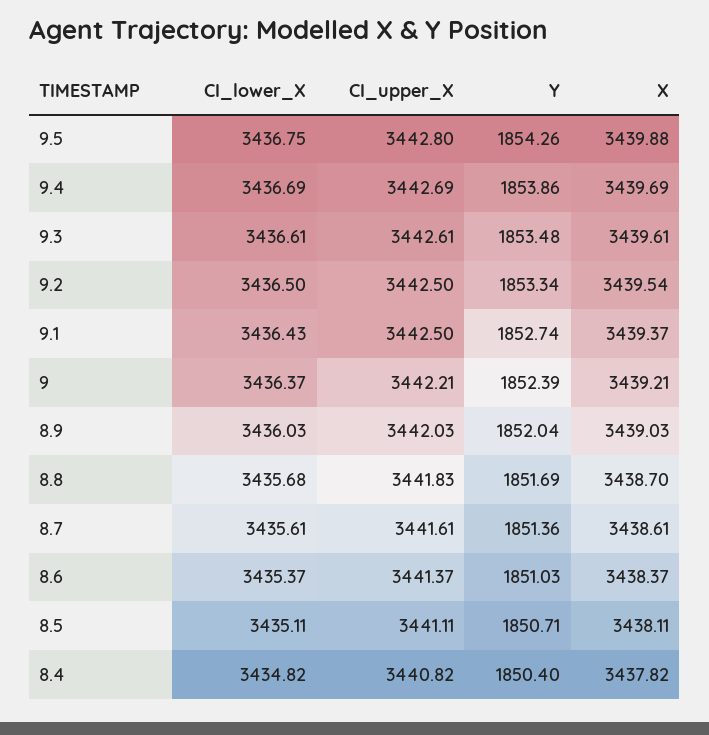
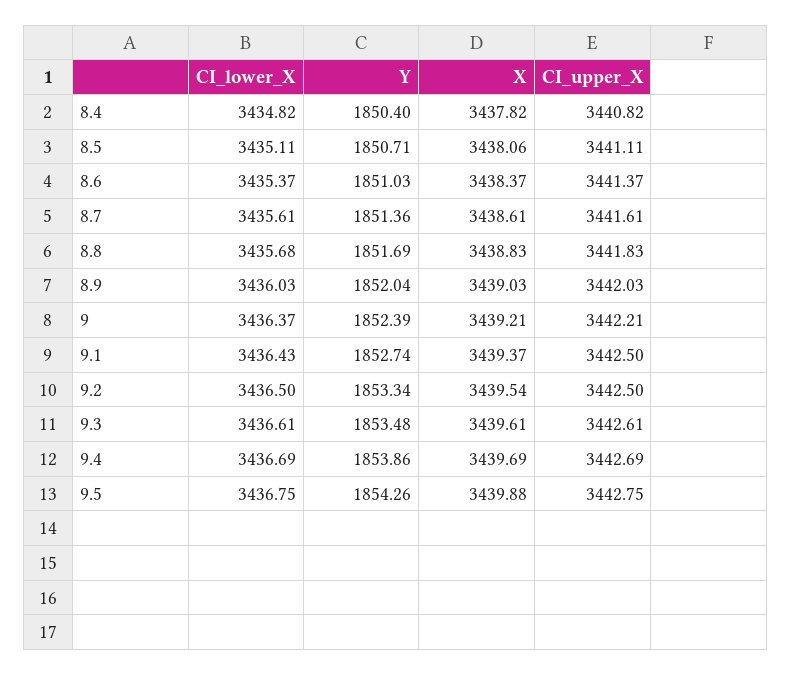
CI_upper_X, 9.5: 3442.8 -> 3442.75
X, 8.8: 3438.7 -> 3438.83
X, 8.5: 3438.11 -> 3438.06

